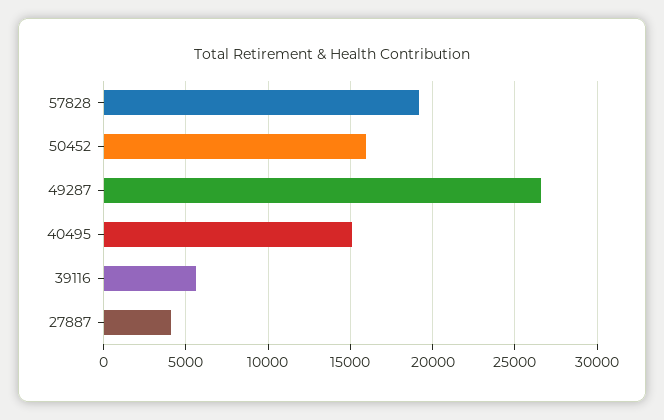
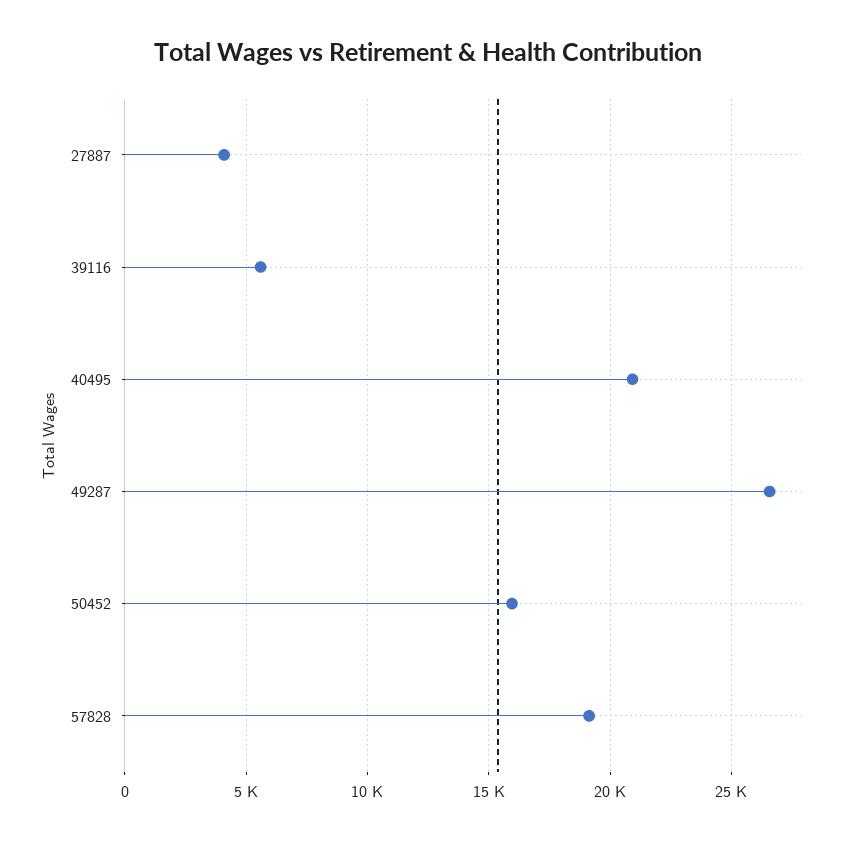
40495: 15000 -> 21000

